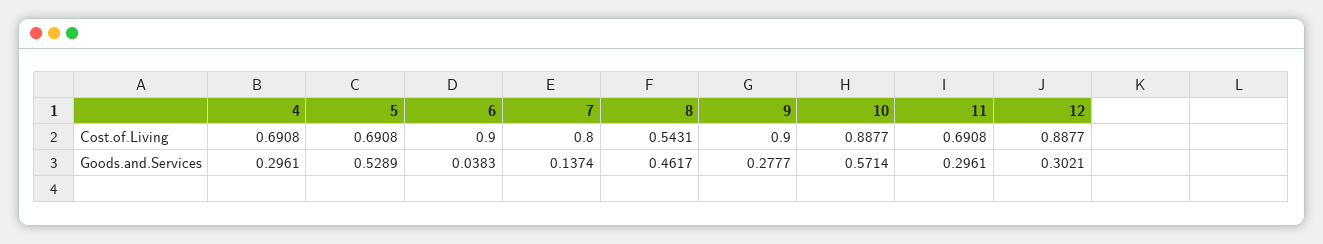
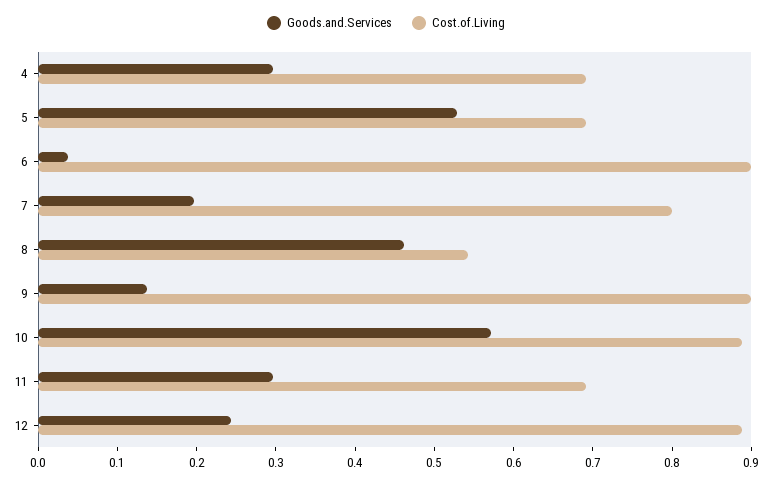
Goods.and.Services, 7: 0.1374 -> 0.2
Goods.and.Services, 9: 0.2777 -> 0.14
Goods.and.Services, 12: 0.3021 -> 0.24

